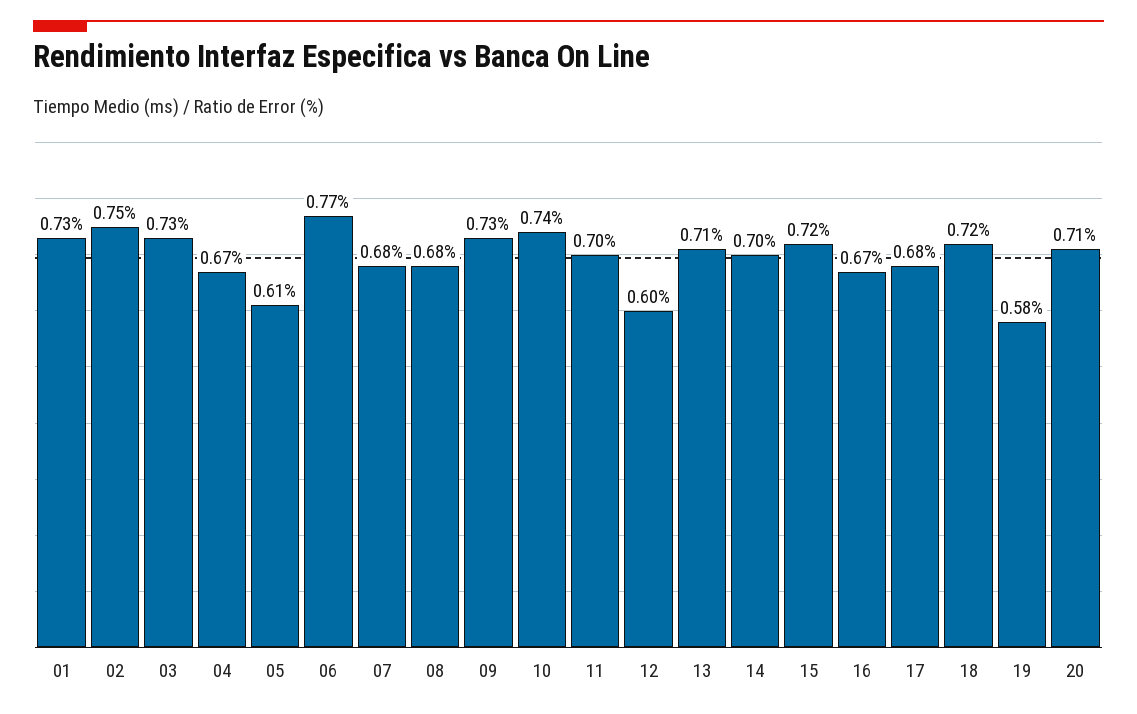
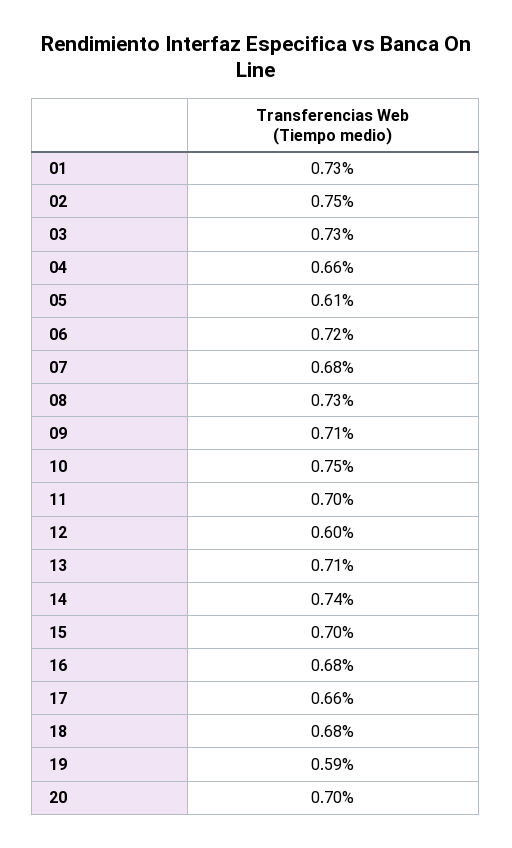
04: 0.67 -> 0.66
06: 0.77 -> 0.72
08: 0.68 -> 0.73
09: 0.73 -> 0.71
10: 0.74 -> 0.75
14: 0.7 -> 0.74
15: 0.72 -> 0.7
16: 0.67 -> 0.68
17: 0.68 -> 0.66
18: 0.72 -> 0.68
19: 0.58 -> 0.59
20: 0.71 -> 0.7

